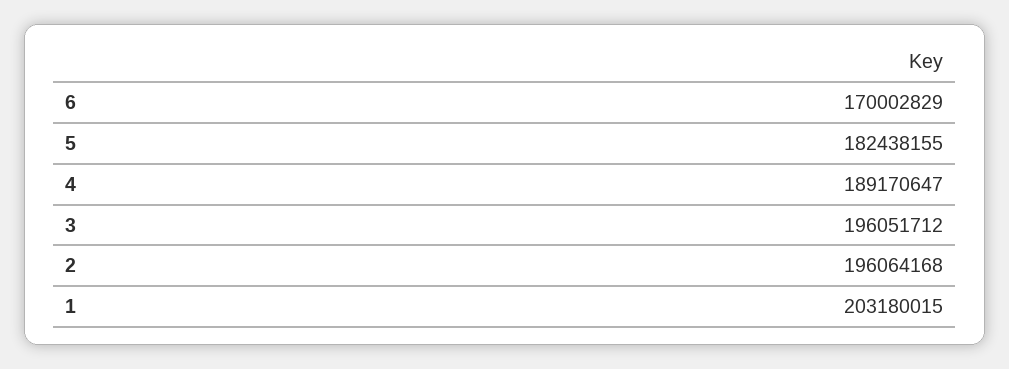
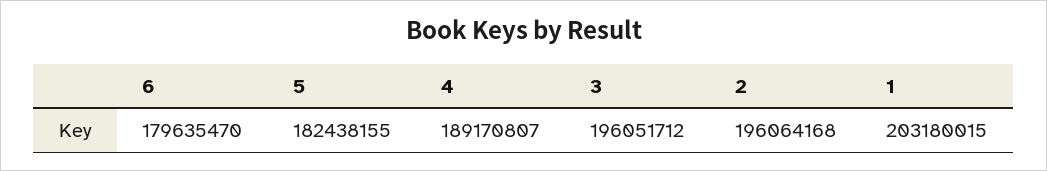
6: 170002829 -> 179635470
4: 189170647 -> 189170807

